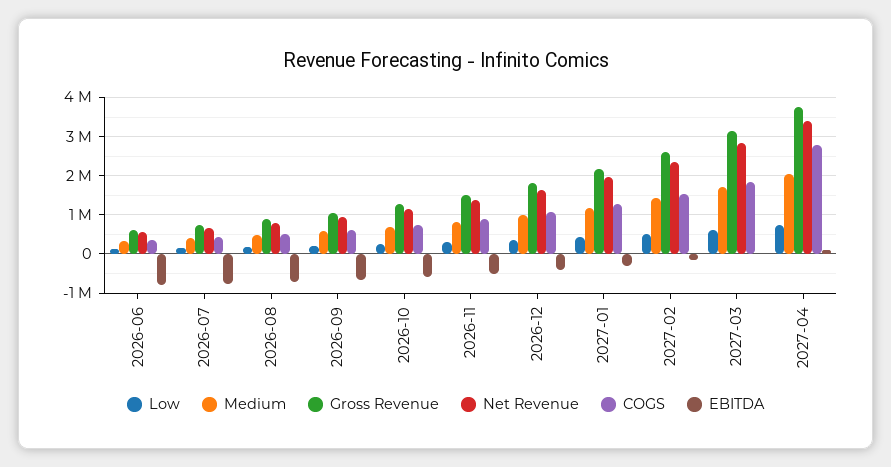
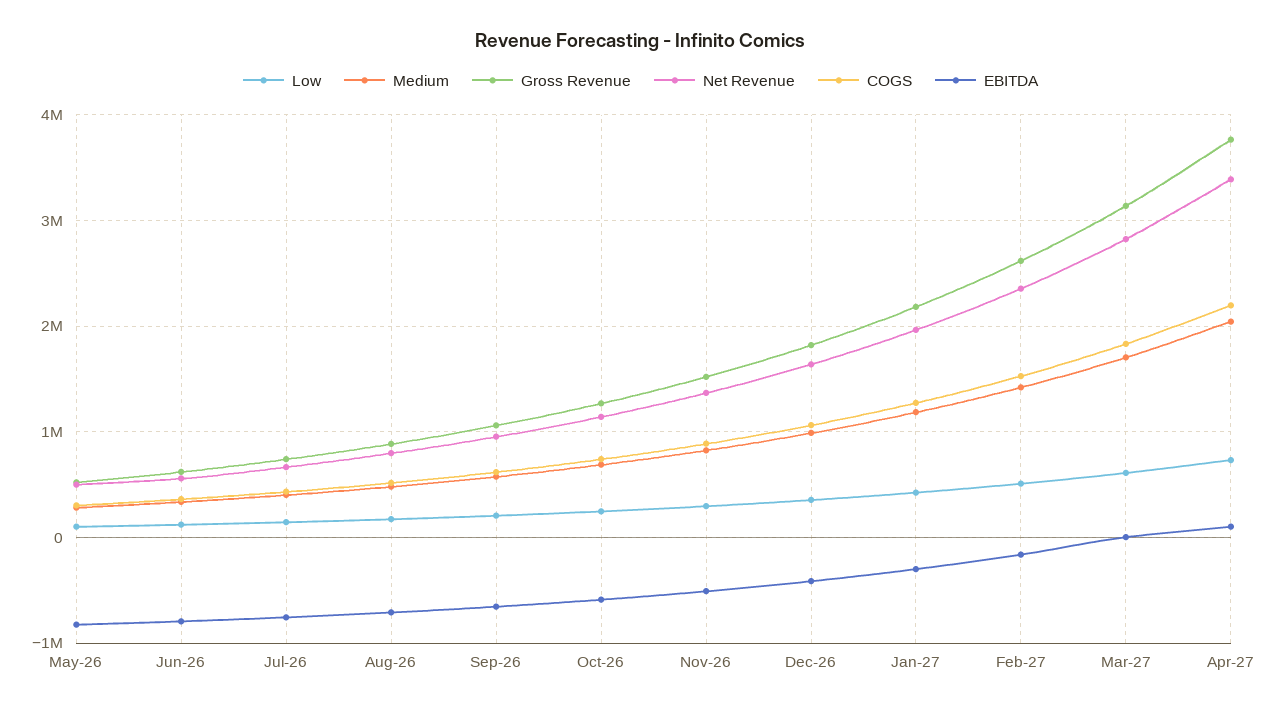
COGS, 2027-04: 2800000 -> 2200000
Low, May-26: none -> 100000
Medium, May-26: none -> 300000
Gross Revenue, May-26: none -> 500000
Net Revenue, May-26: none -> 500000
COGS, May-26: none -> 300000
EBITDA, May-26: none -> -800000

